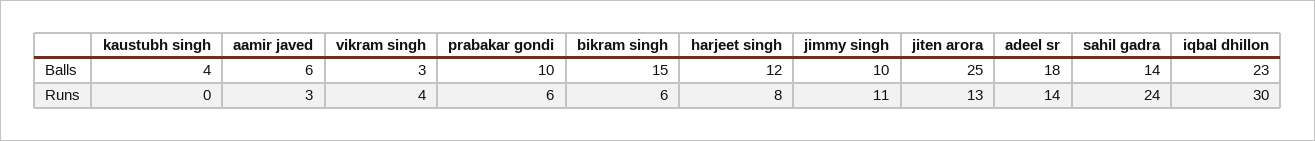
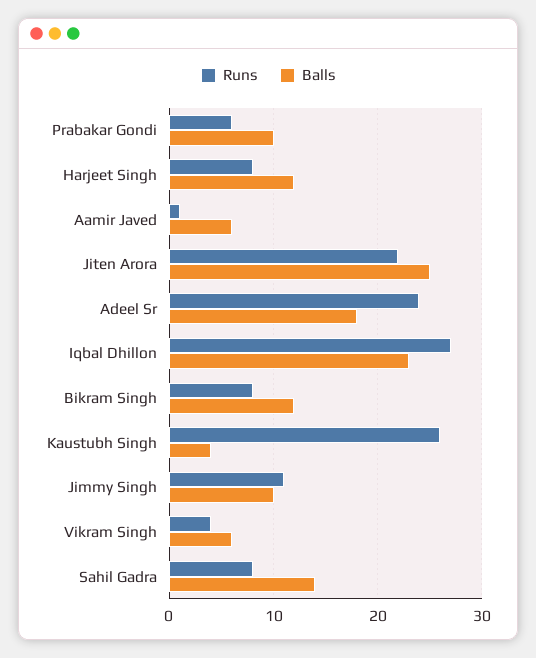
Balls, vikram singh: 3 -> 6
Balls, bikram singh: 15 -> 12
Runs, kaustubh singh: 0 -> 26
Runs, aamir javed: 3 -> 1
Runs, bikram singh: 6 -> 8
Runs, jiten arora: 13 -> 22
Runs, adeel sr: 14 -> 24
Runs, sahil gadra: 24 -> 8
Runs, iqbal dhillon: 30 -> 27

